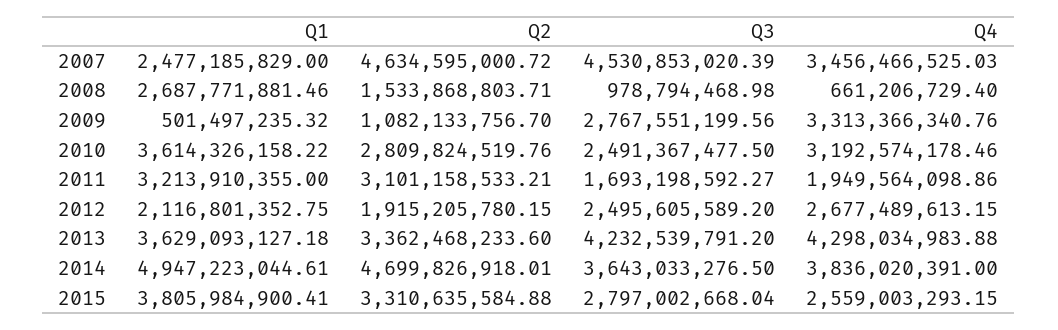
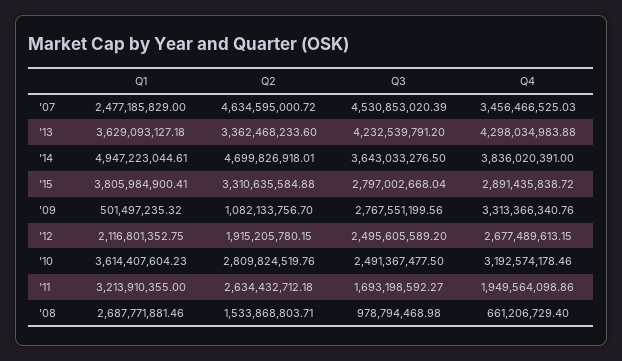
Q1, 2010: 3614326158.22 -> 3614407604.23
Q2, 2011: 3101158533.21 -> 2634432712.18
Q4, 2015: 2559003293.15 -> 2891435838.72

